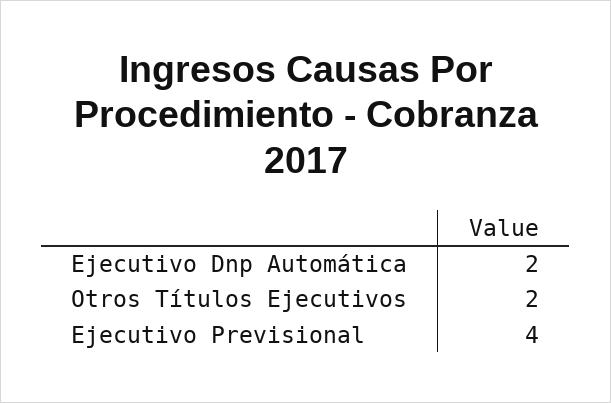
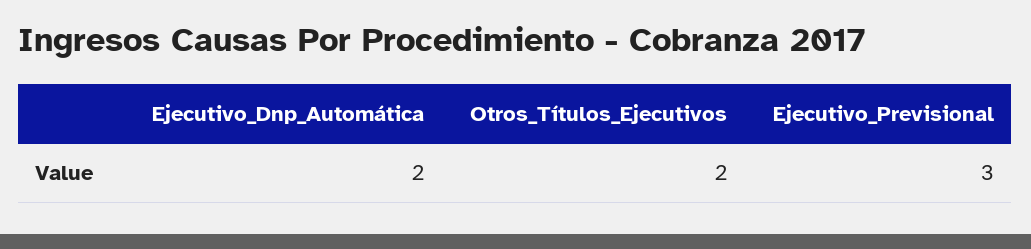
Ejecutivo Previsional: 4 -> 3

